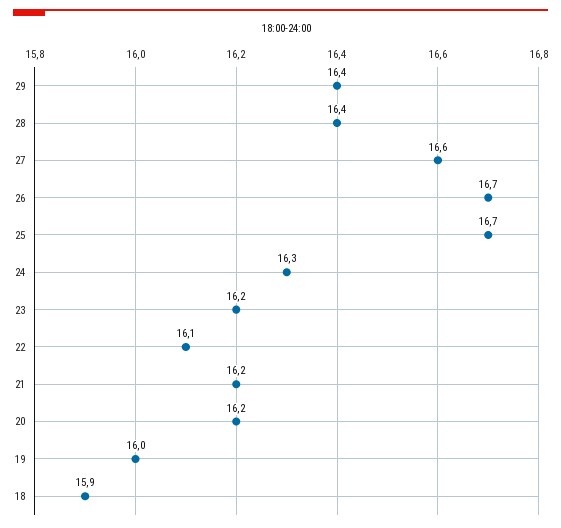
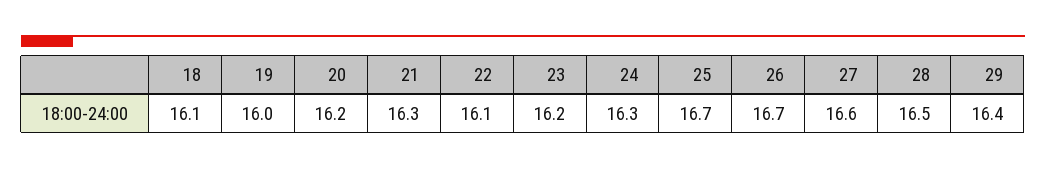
28: 16.4 -> 16.5
21: 16.2 -> 16.3
18: 15.9 -> 16.1

